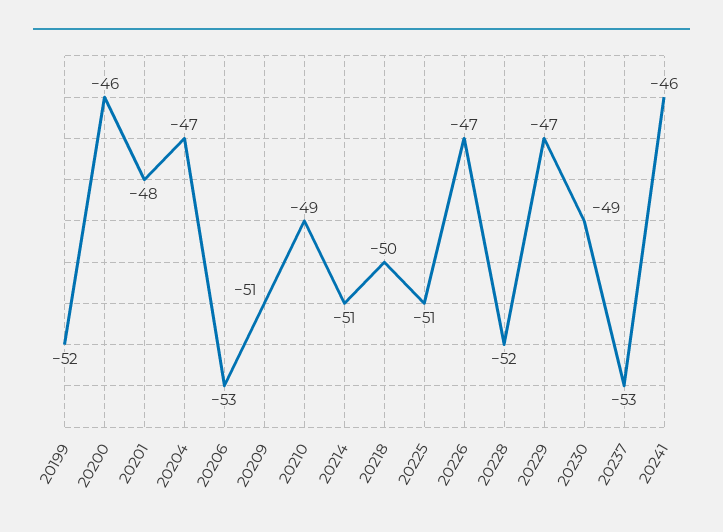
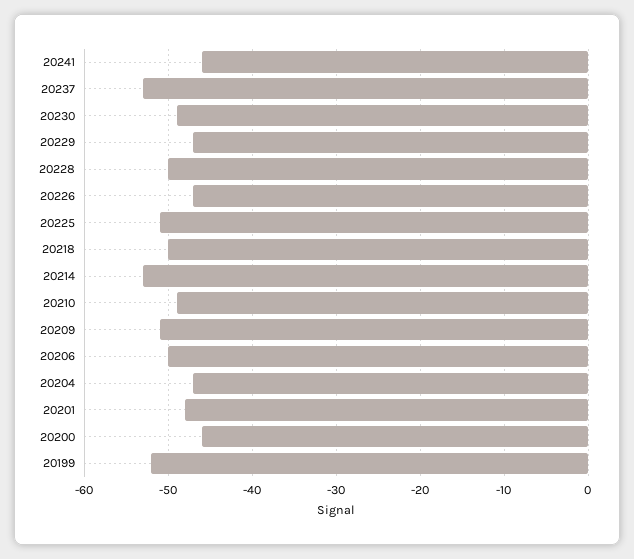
20206: -53 -> -50
20214: -51 -> -53
20228: -52 -> -50

